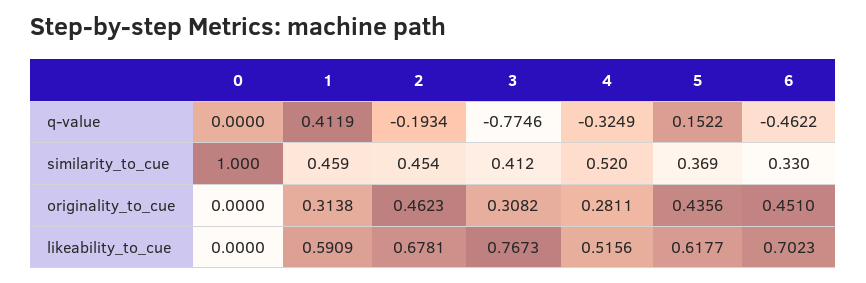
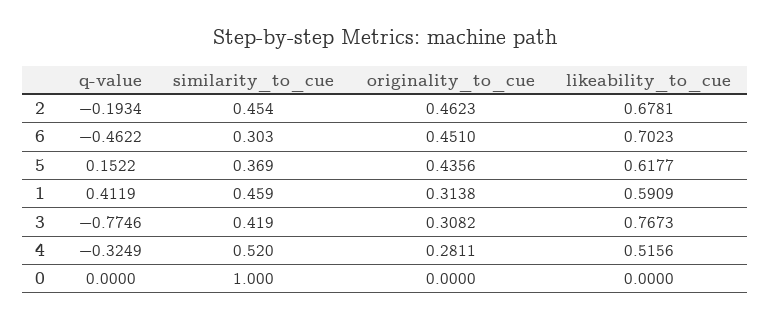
3, similarity_to_cue: 0.412 -> 0.419
6, similarity_to_cue: 0.33 -> 0.303

